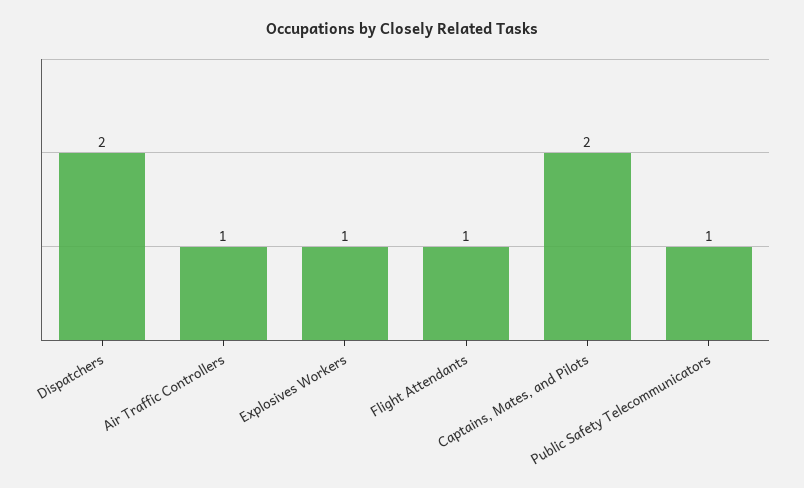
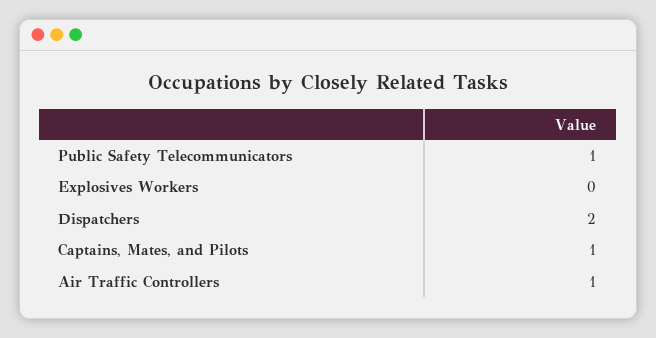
Explosives Workers: 1 -> 0
Flight Attendants: 1 -> none
Captains, Mates, and Pilots: 2 -> 1

